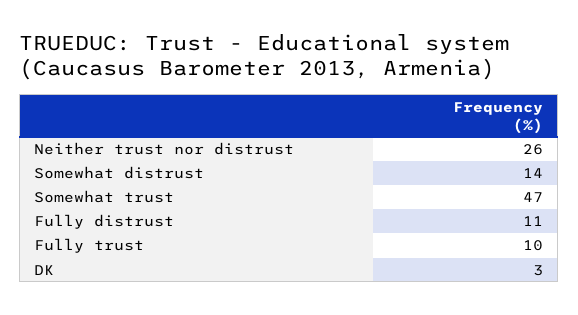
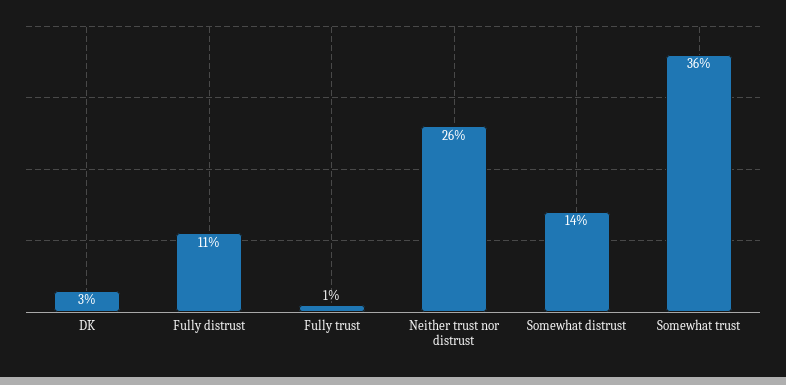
Somewhat trust: 47 -> 36
Fully trust: 10 -> 1

